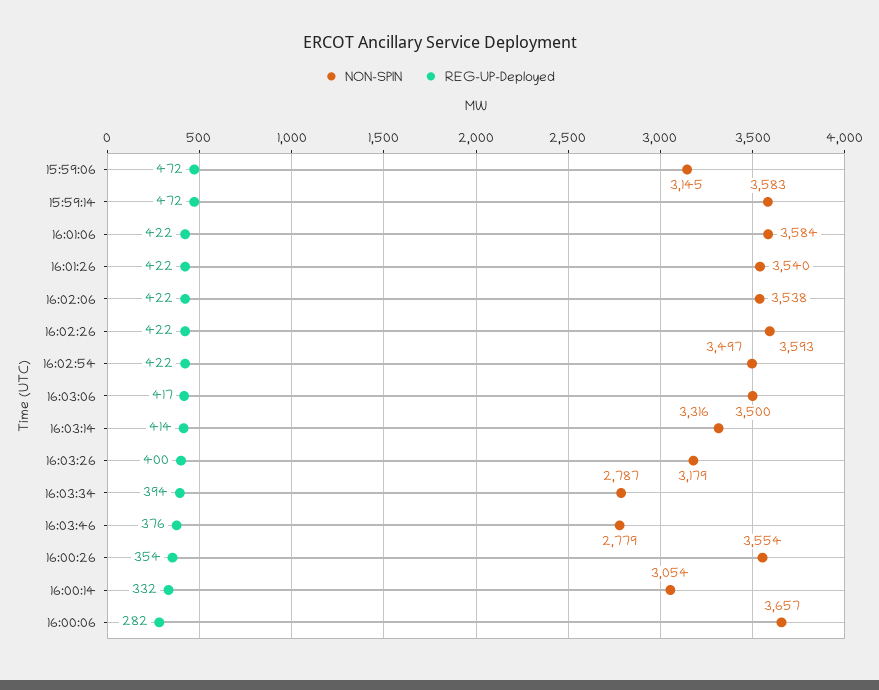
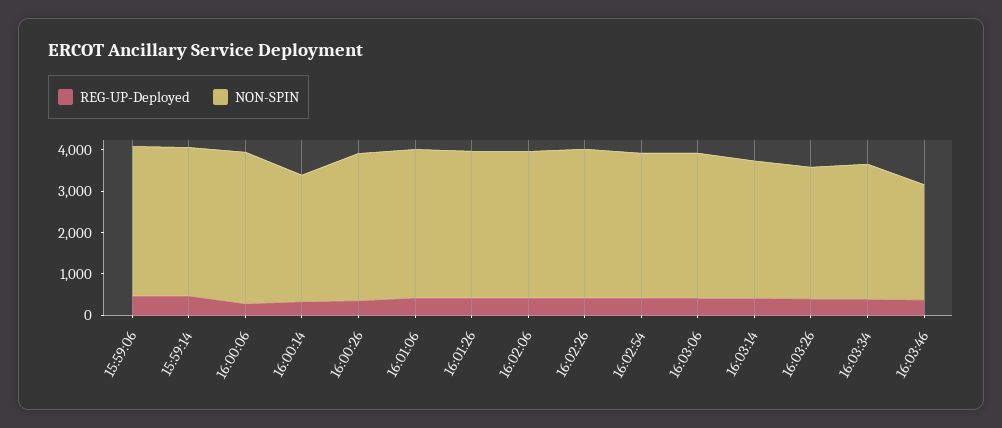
NON-SPIN, 15:59:06: 3145 -> 3600
NON-SPIN, 16:03:34: 2787 -> 3200

